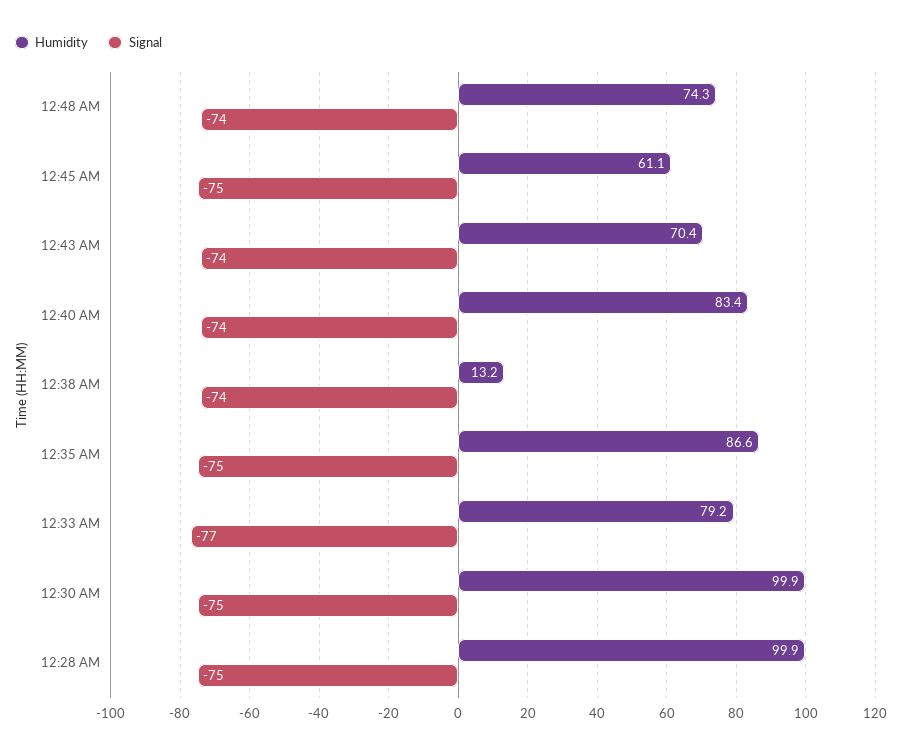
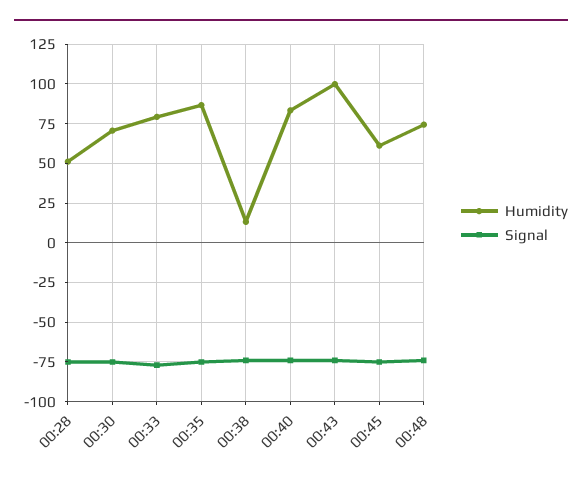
Humidity, 12:43 AM: 70.4 -> 100
Humidity, 12:30 AM: 99.9 -> 70
Humidity, 12:28 AM: 99.9 -> 50

